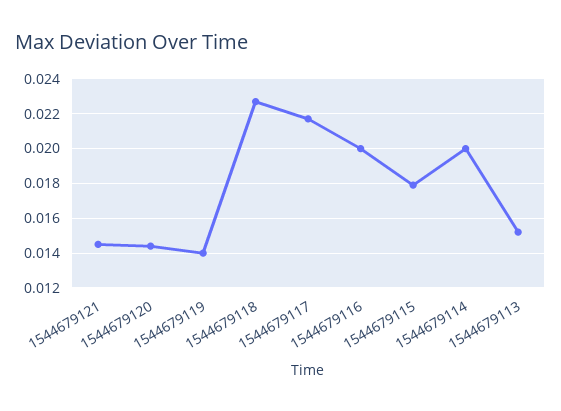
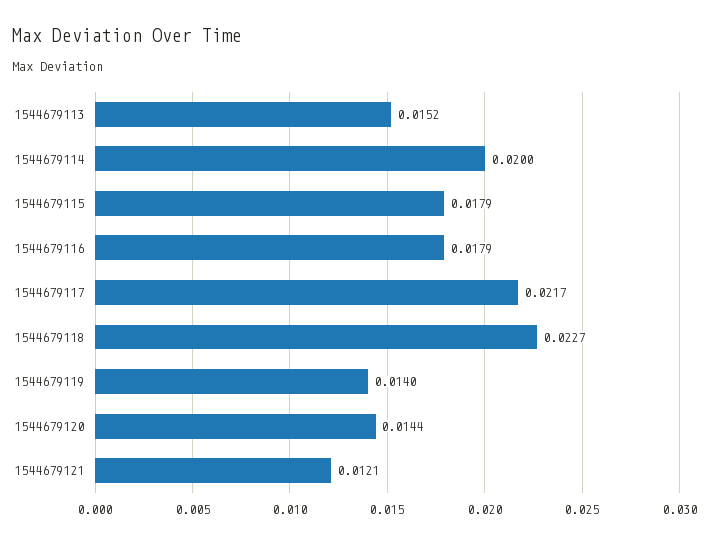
1544679121: 0.0145 -> 0.0121
1544679116: 0.02 -> 0.0179

